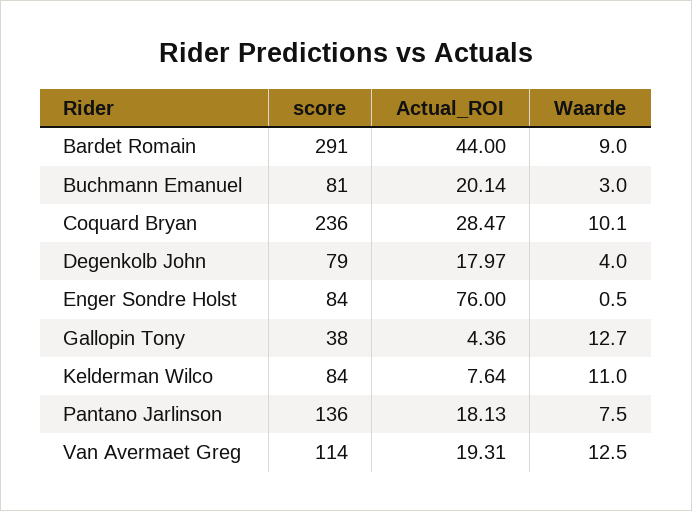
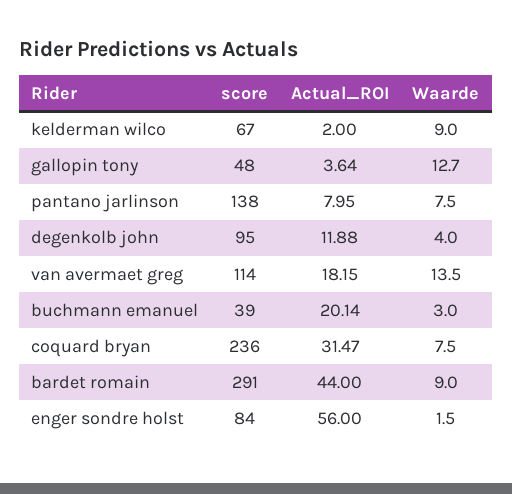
score, Buchmann Emanuel: 81 -> 39
Actual_ROI, Coquard Bryan: 28.47 -> 31.47
Waarde, Coquard Bryan: 10.1 -> 7.5
score, Degenkolb John: 79 -> 95
Actual_ROI, Degenkolb John: 17.97 -> 11.88
Actual_ROI, Enger Sondre Holst: 76 -> 56
Waarde, Enger Sondre Holst: 0.5 -> 1.5
score, Gallopin Tony: 38 -> 48
Actual_ROI, Gallopin Tony: 4.36 -> 3.64
score, Kelderman Wilco: 84 -> 67
Actual_ROI, Kelderman Wilco: 7.64 -> 2
Waarde, Kelderman Wilco: 11 -> 9
score, Pantano Jarlinson: 136 -> 138
Actual_ROI, Pantano Jarlinson: 18.13 -> 7.95
Actual_ROI, Van Avermaet Greg: 19.31 -> 18.15
Waarde, Van Avermaet Greg: 12.5 -> 13.5

